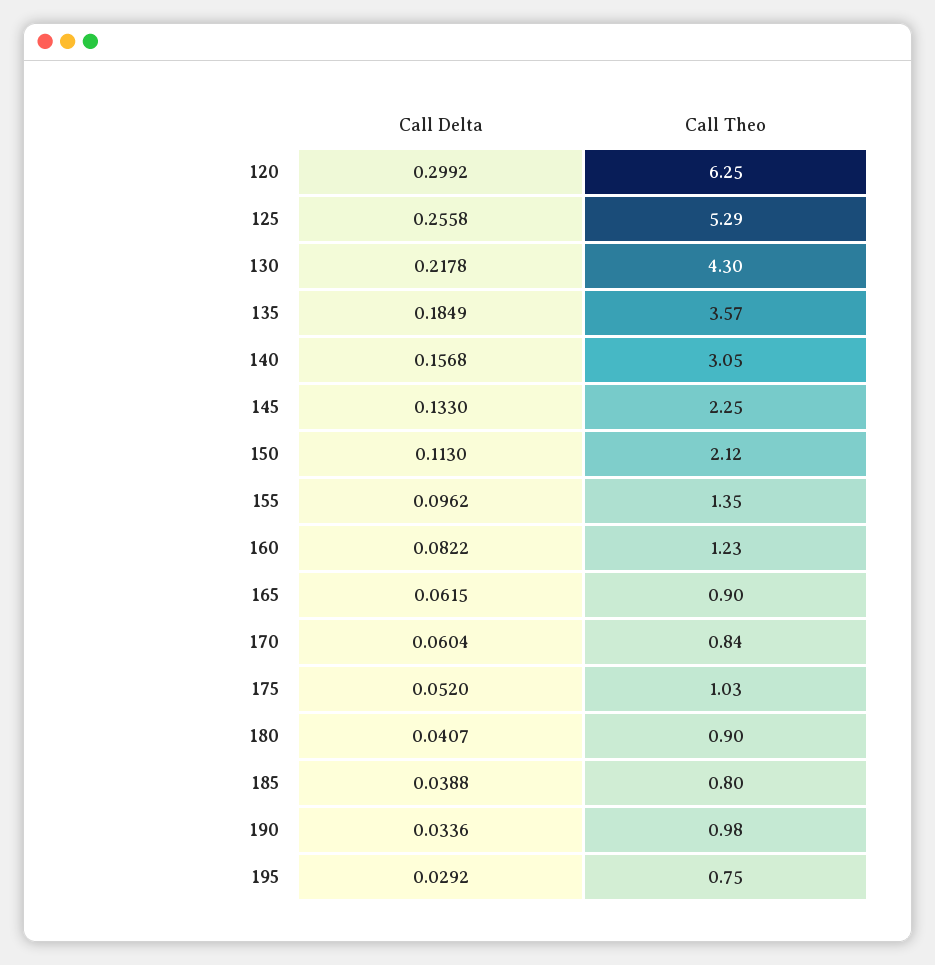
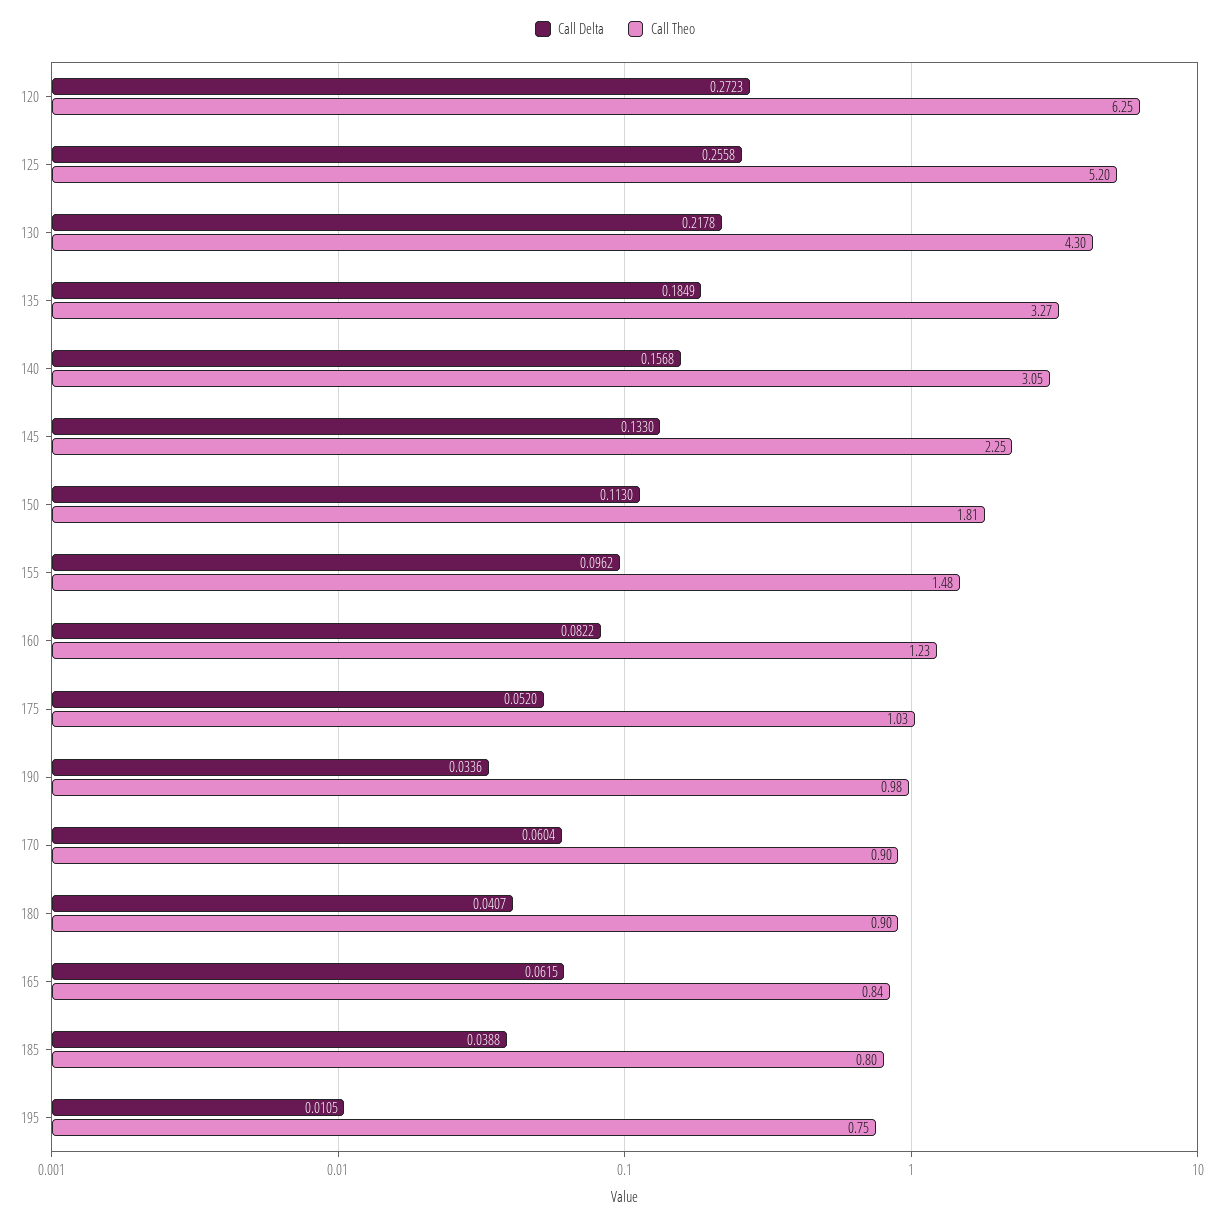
Call Delta, 120: 0.2992 -> 0.2723
Call Theo, 125: 5.29 -> 5.2
Call Theo, 135: 3.57 -> 3.27
Call Theo, 150: 2.12 -> 1.81
Call Theo, 155: 1.35 -> 1.48
Call Theo, 165: 0.9 -> 0.84
Call Theo, 170: 0.84 -> 0.9
Call Delta, 195: 0.0292 -> 0.0105

